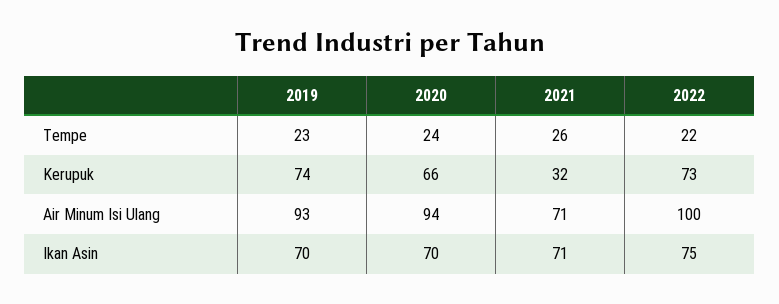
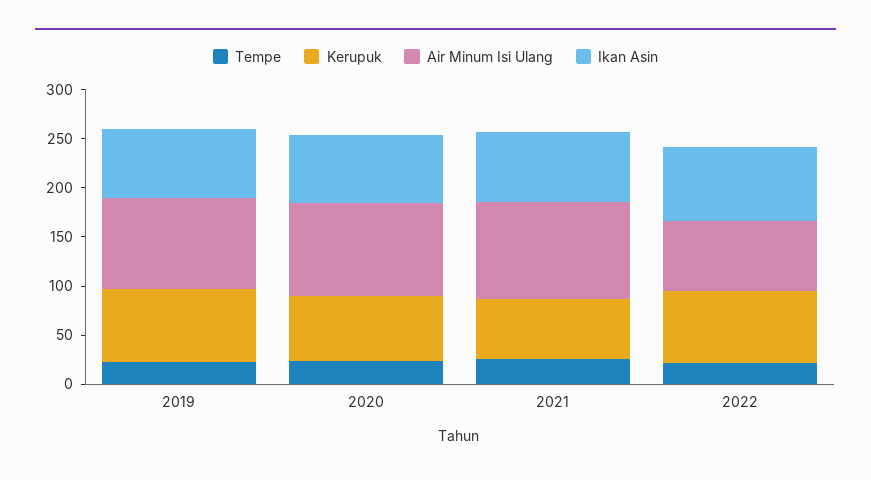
Kerupuk, 2021: 32 -> 60
Air Minum Isi Ulang, 2021: 71 -> 100
Air Minum Isi Ulang, 2022: 100 -> 70

